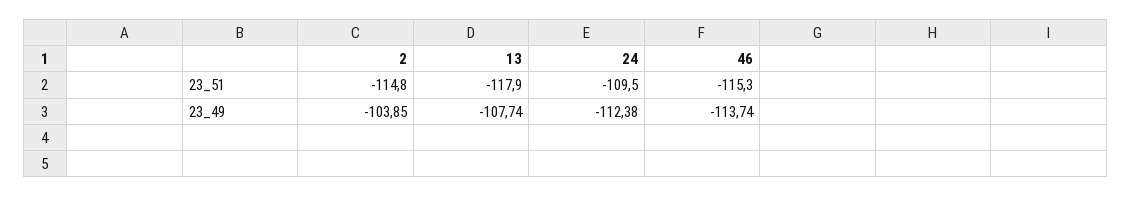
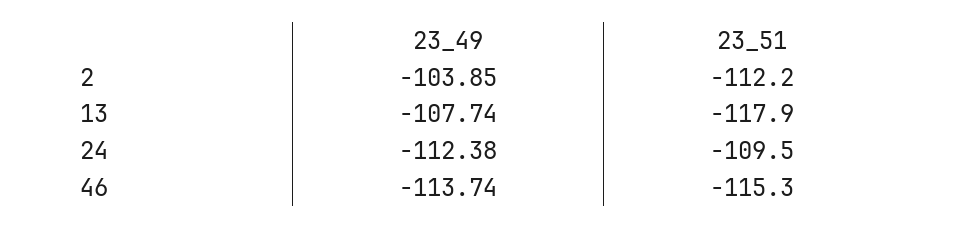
2, 23_51: -114.8 -> -112.2

